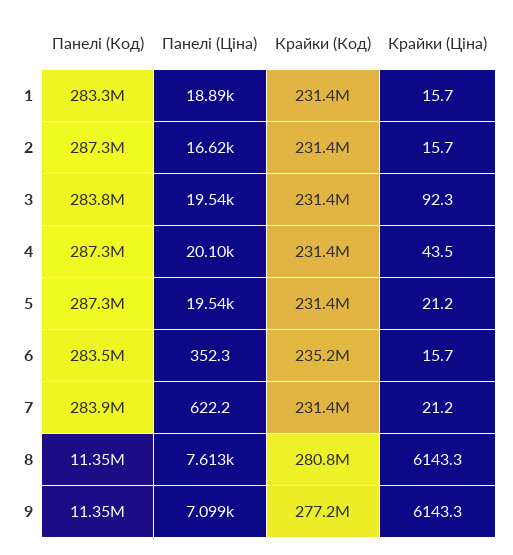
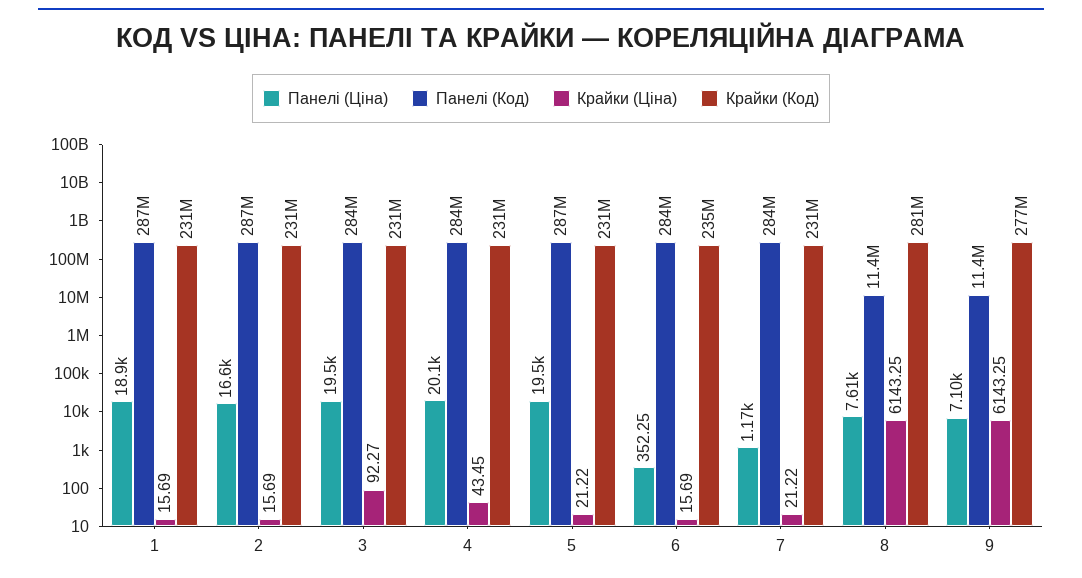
Панелі (Код), 1: 283300000 -> 287000000
Панелі (Код), 4: 287300000 -> 284000000
Панелі (Ціна), 7: 622.2 -> 1170

